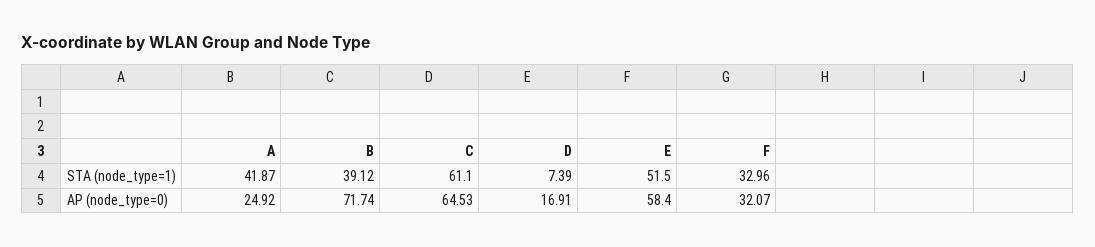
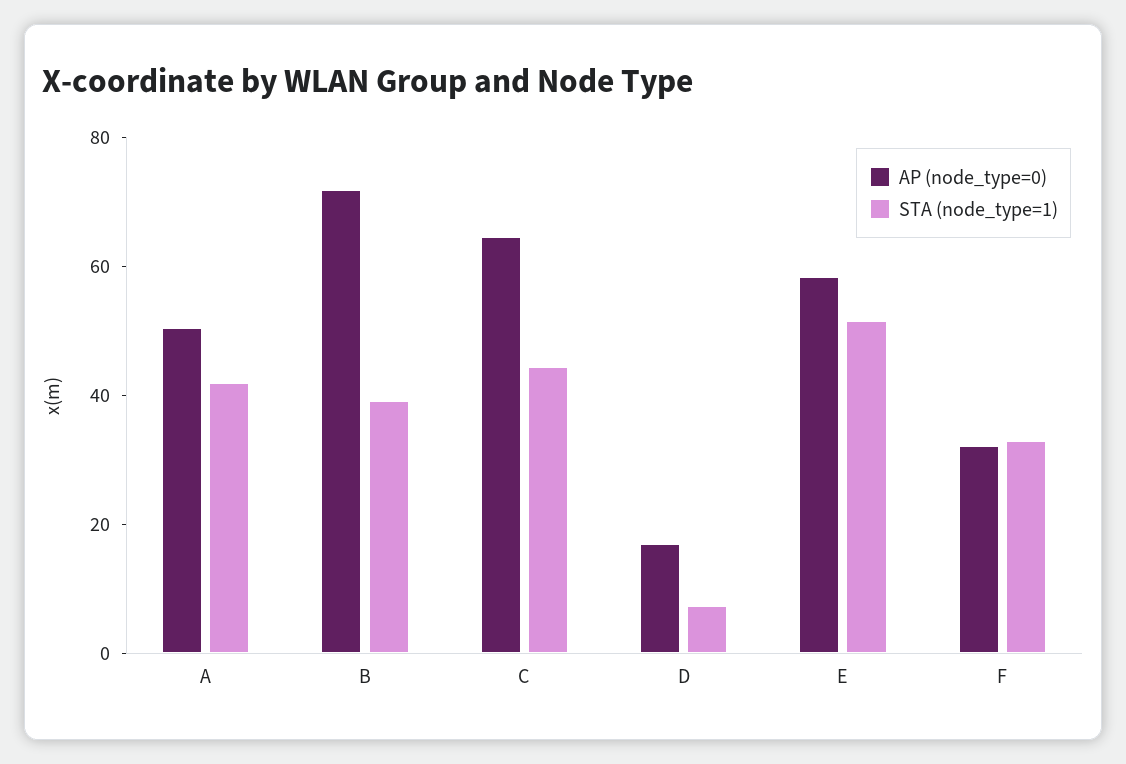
STA (node_type=1), C: 61.1 -> 45
AP (node_type=0), A: 24.92 -> 50

